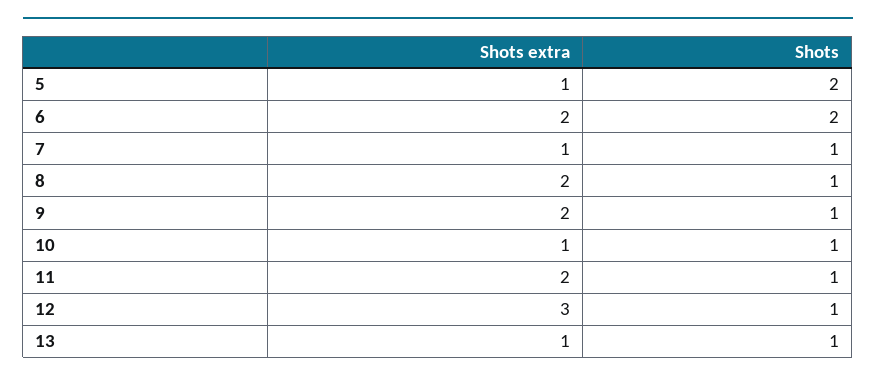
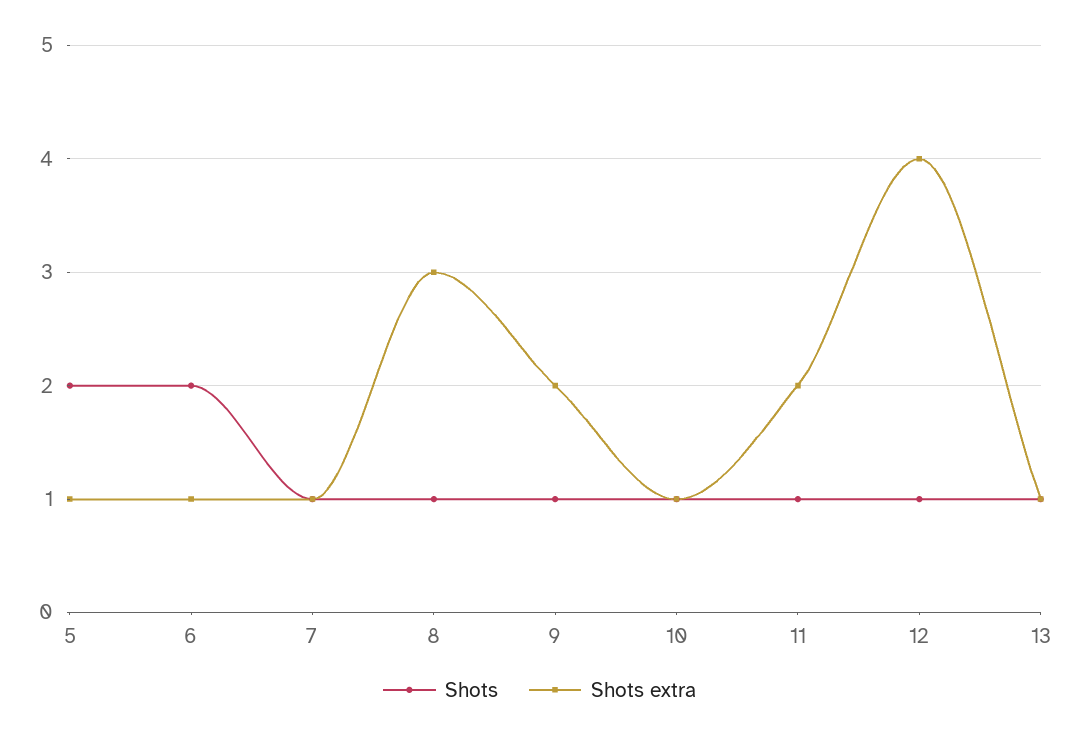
Shots extra, 6: 2 -> 1
Shots extra, 8: 2 -> 3
Shots extra, 12: 3 -> 4

